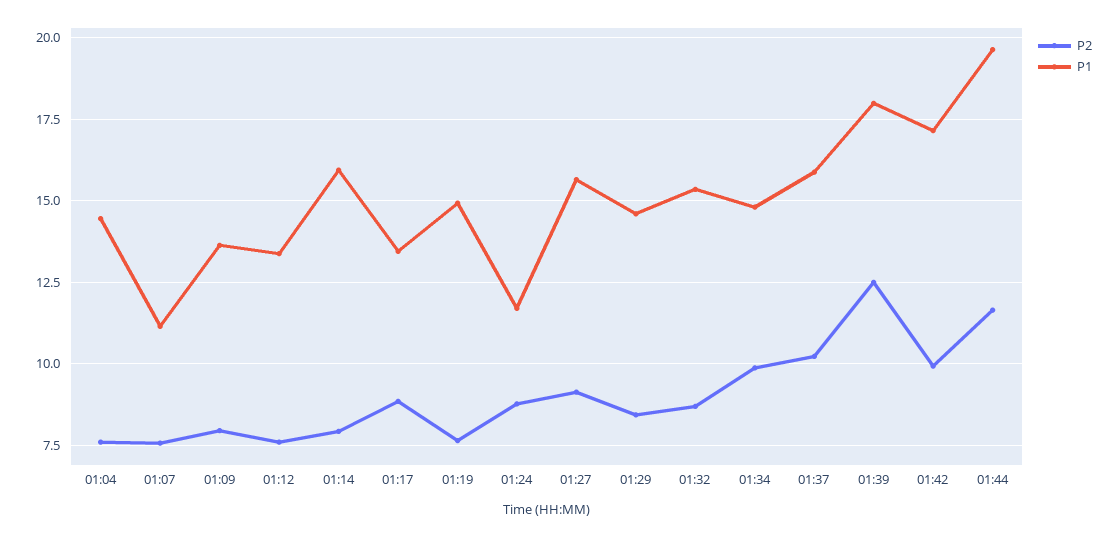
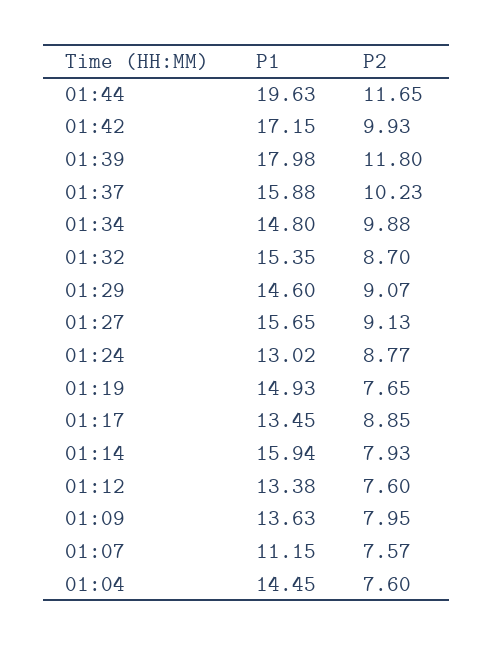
P1, 01:24: 11.75 -> 13.02
P2, 01:29: 8.5 -> 9.07
P2, 01:39: 12.5 -> 11.8

